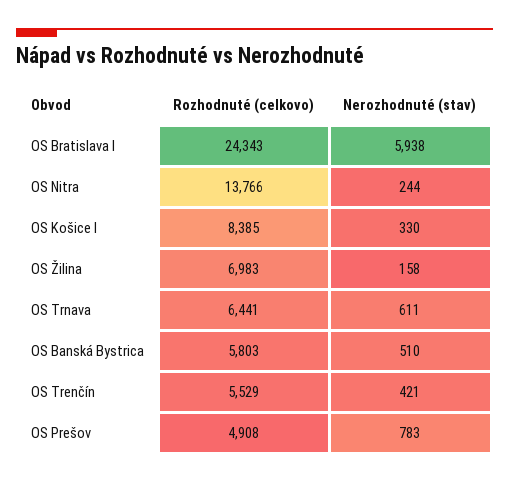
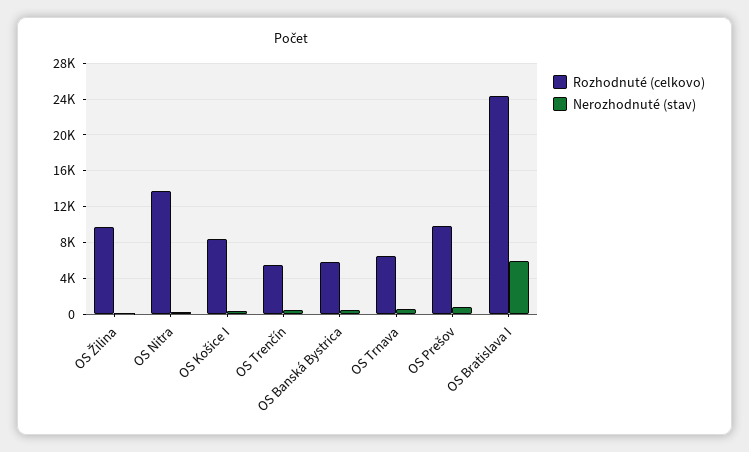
Rozhodnuté (celkovo), OS Žilina: 6983 -> 10000
Rozhodnuté (celkovo), OS Prešov: 4908 -> 10000

